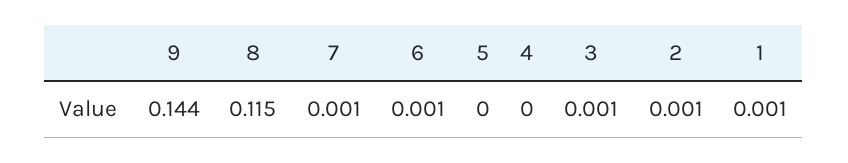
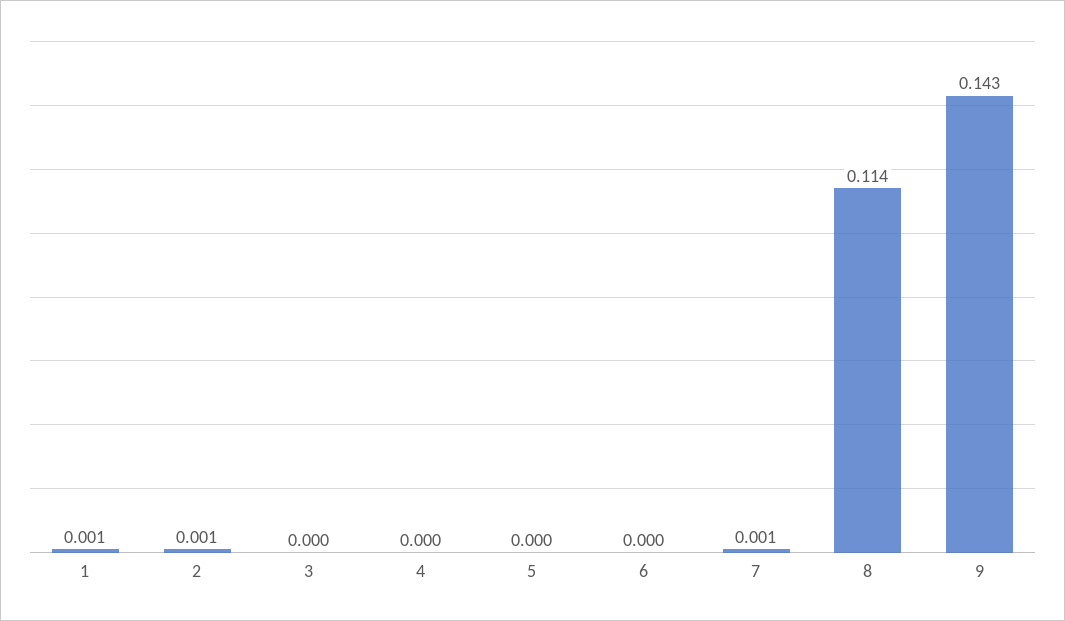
9: 0.144 -> 0.143
8: 0.115 -> 0.114
6: 0.001 -> 0
3: 0.001 -> 0

